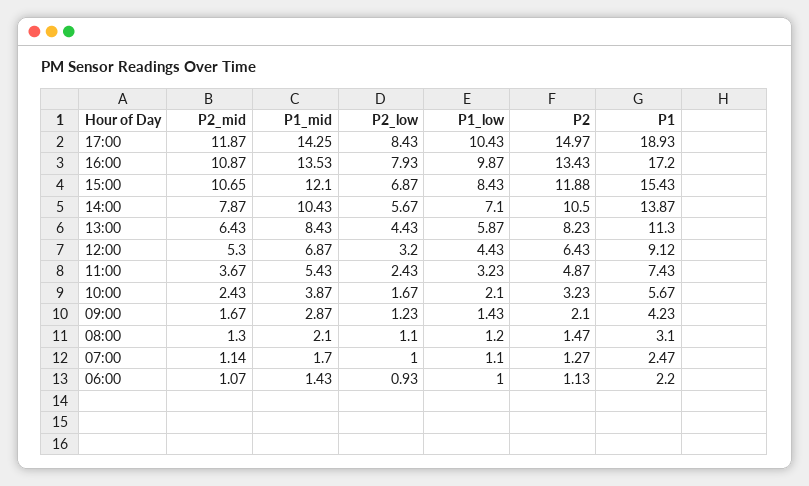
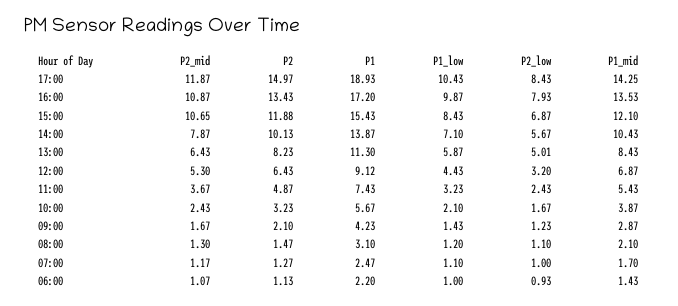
P2, 14:00: 10.5 -> 10.13
P2_low, 13:00: 4.43 -> 5.01
P2_mid, 07:00: 1.14 -> 1.17

